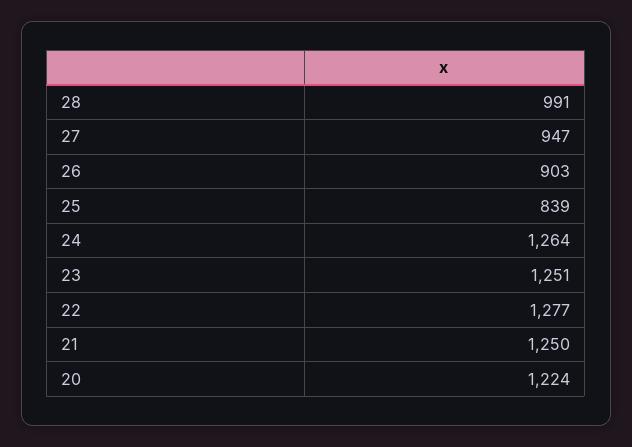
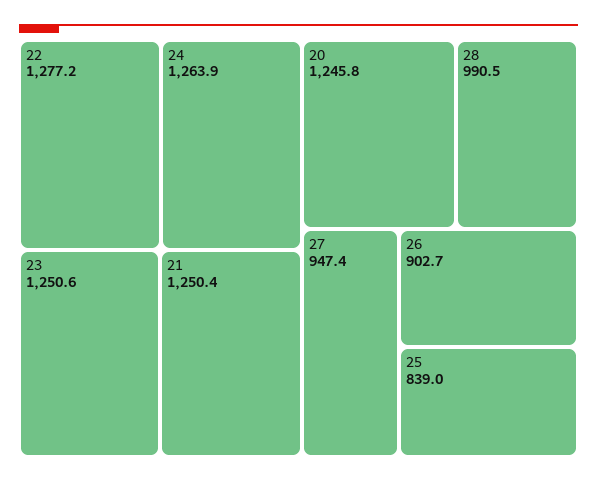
20: 1224 -> 1245.8

